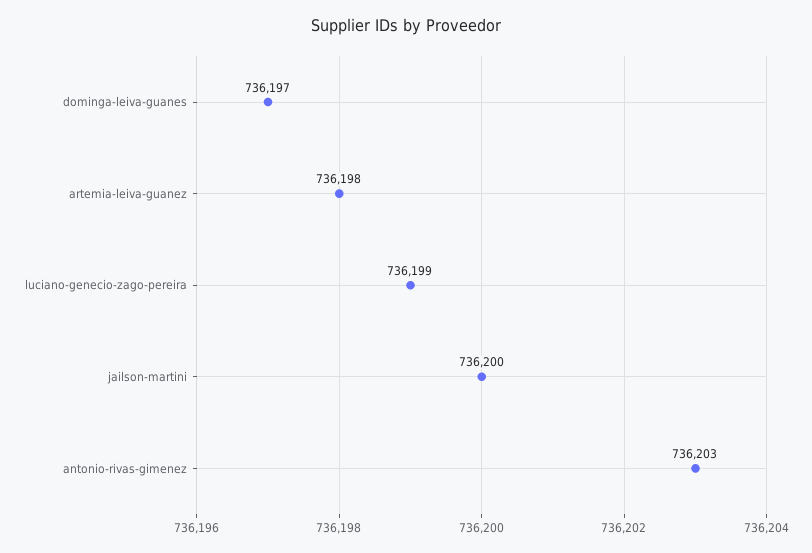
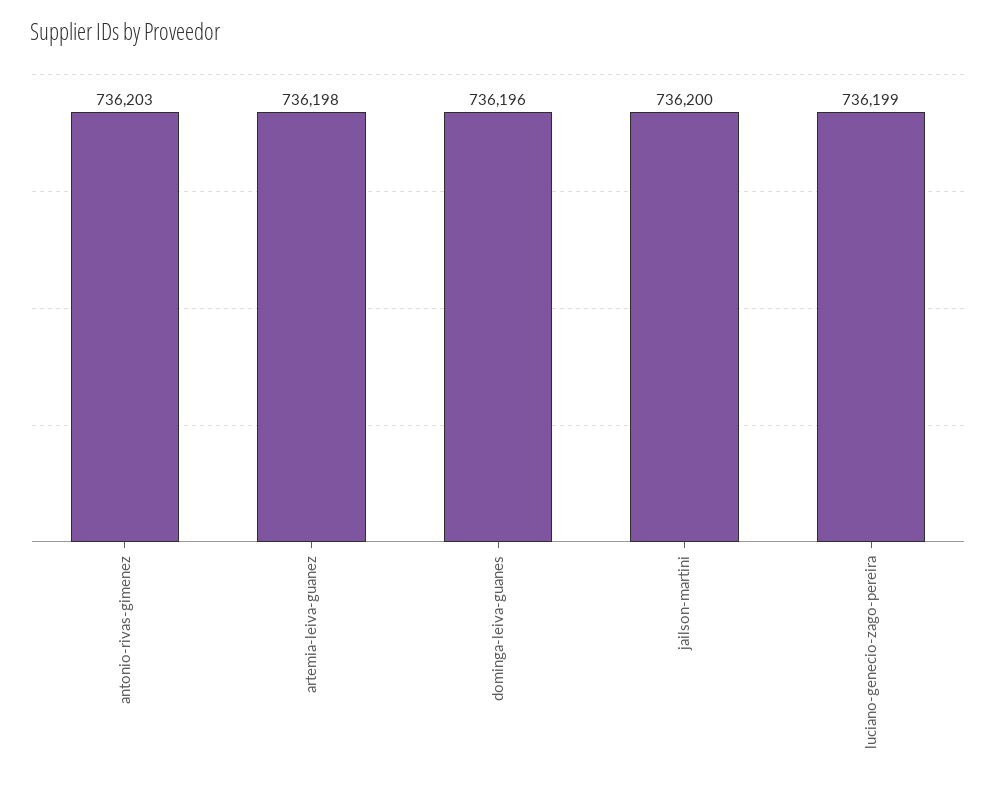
dominga-leiva-guanes: 736197 -> 736196

